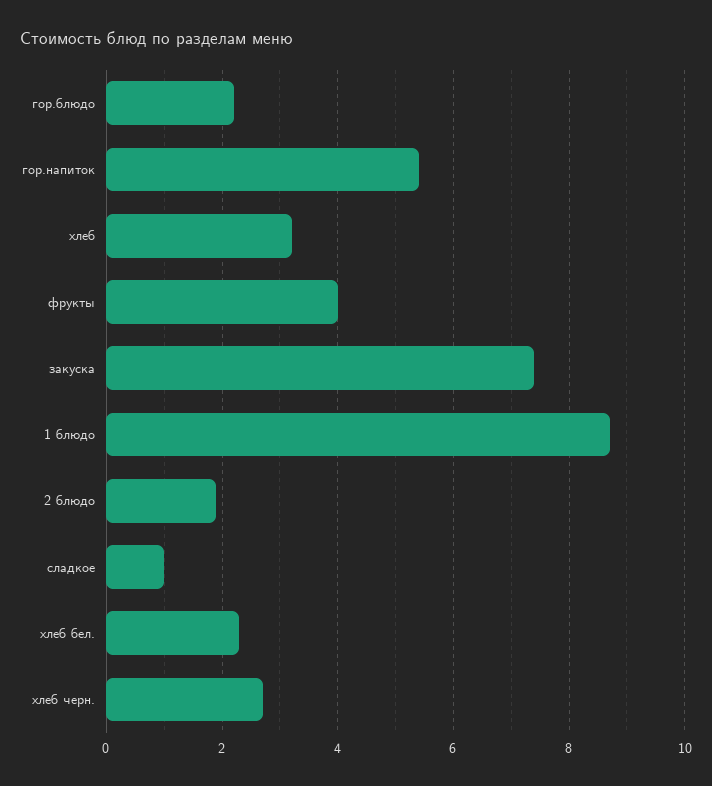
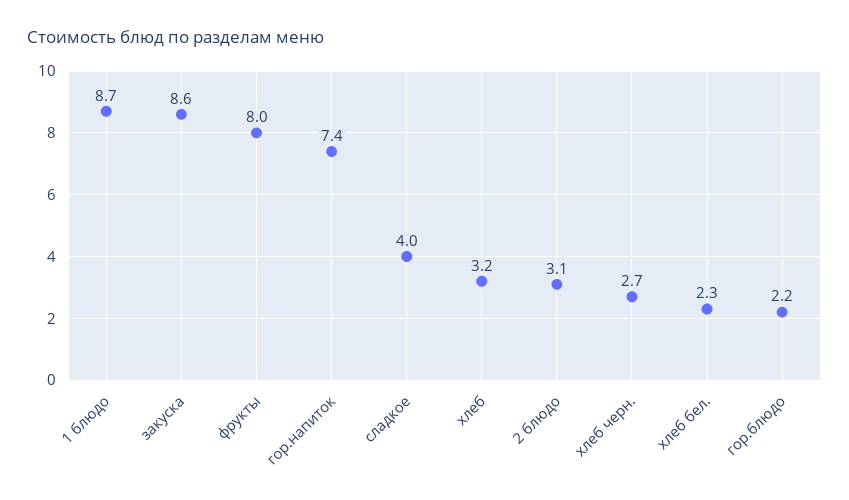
гор.напиток: 5.5 -> 7.4
фрукты: 4 -> 8
закуска: 7.5 -> 8.6
2 блюдо: 2 -> 3.1
сладкое: 1 -> 4

